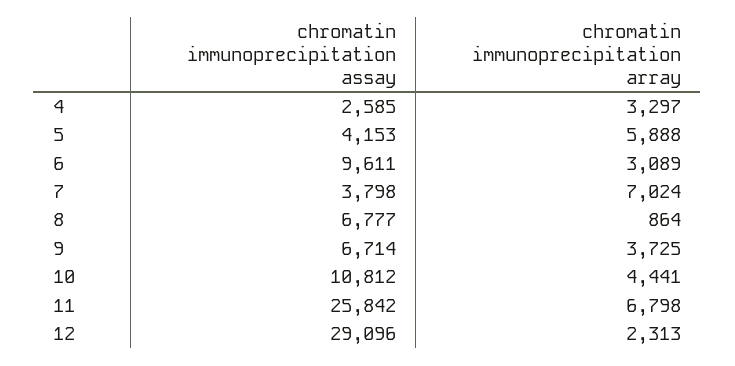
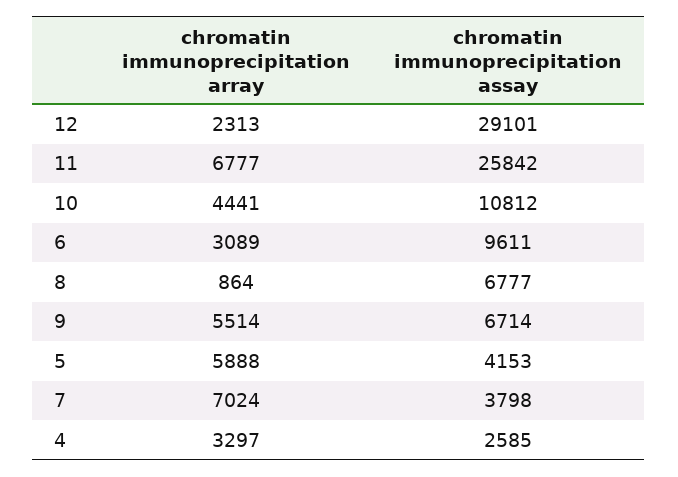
chromatin immunoprecipitation array, 9: 3725 -> 5514
chromatin immunoprecipitation array, 11: 6798 -> 6777
chromatin immunoprecipitation assay, 12: 29096 -> 29101

